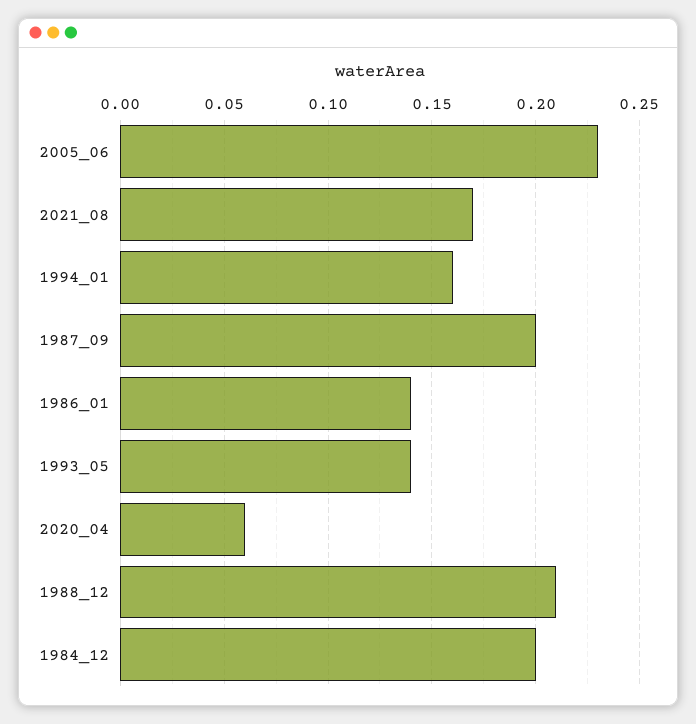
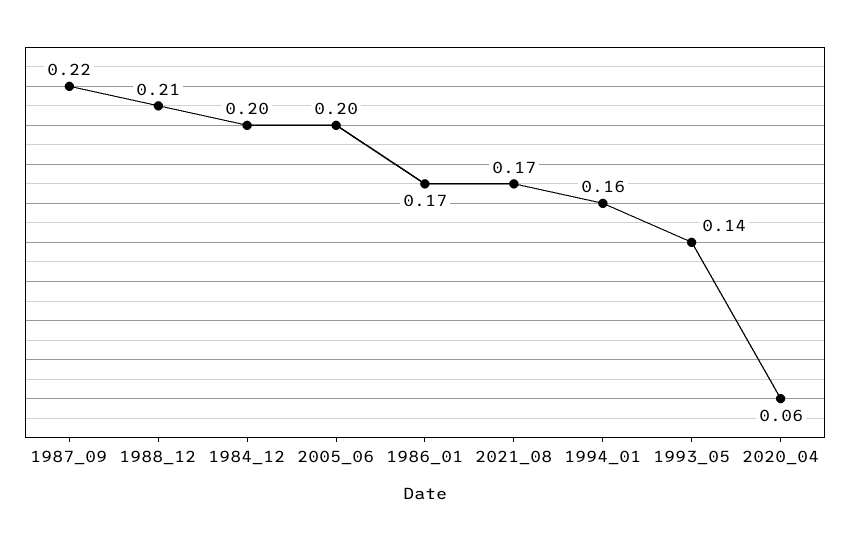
2005_06: 0.23 -> 0.2
1987_09: 0.2 -> 0.22
1986_01: 0.14 -> 0.17

